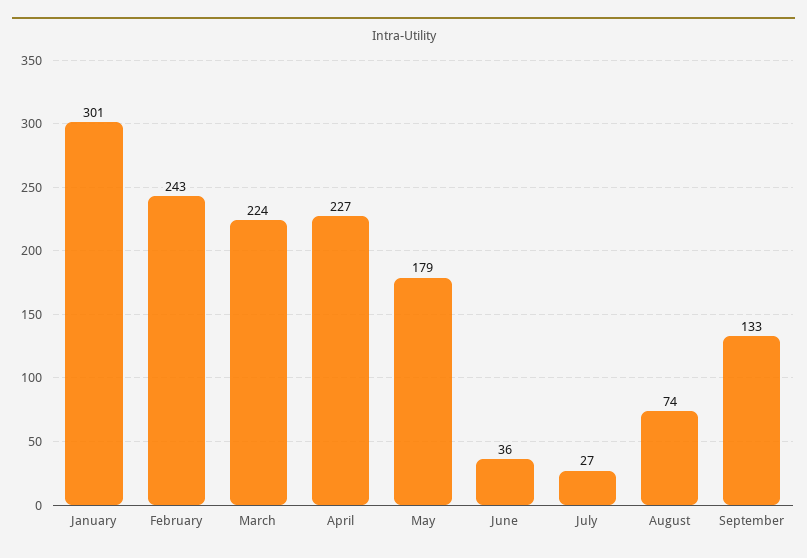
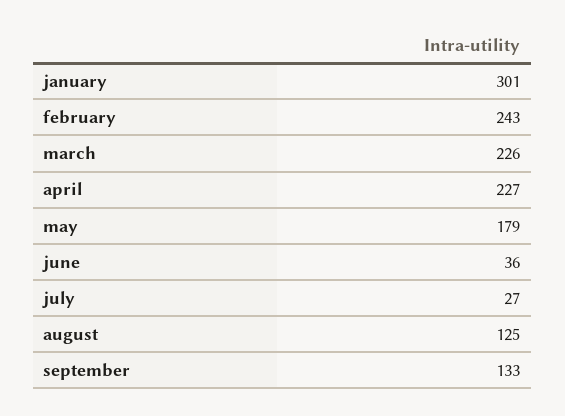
March: 224 -> 226
August: 74 -> 125

